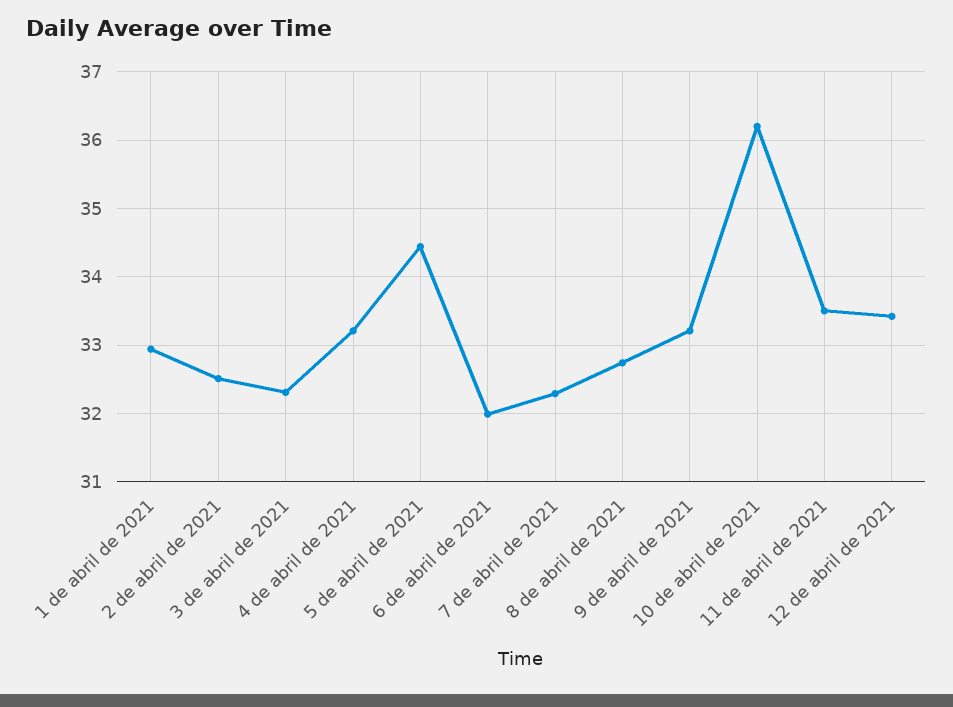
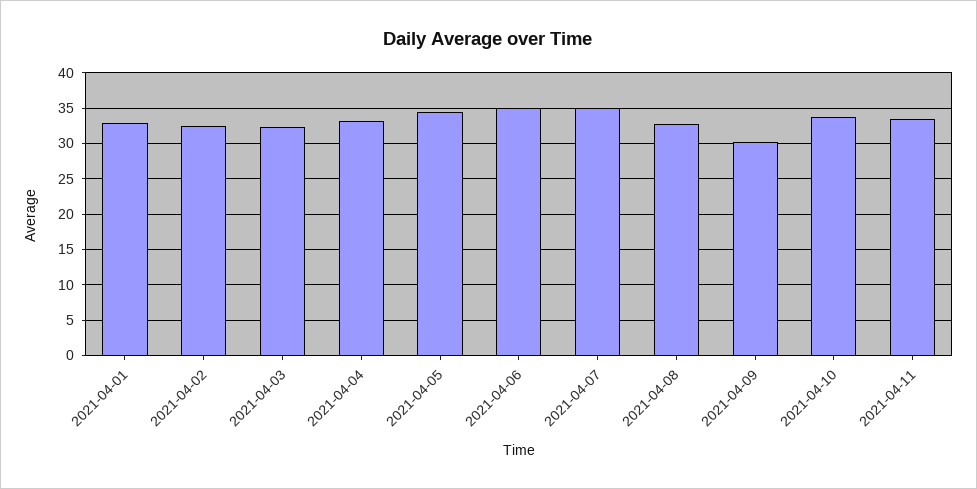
6 de abril de 2021: 32 -> 35
7 de abril de 2021: 32.3 -> 35
9 de abril de 2021: 33.2 -> 30
10 de abril de 2021: 36.2 -> 34
12 de abril de 2021: 33.4 -> none

